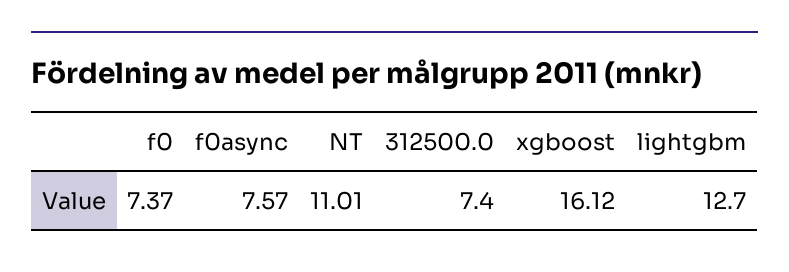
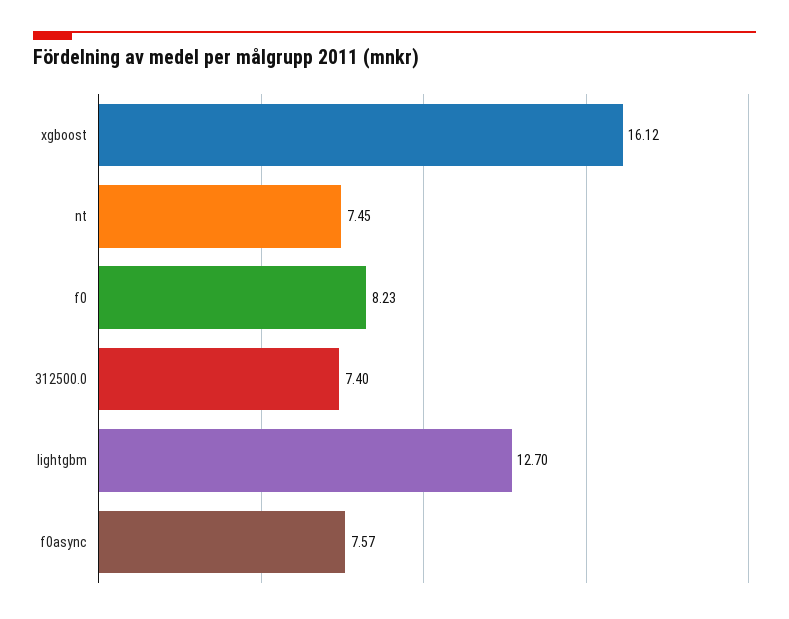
f0: 7.37 -> 8.23
NT: 11.01 -> 7.45

